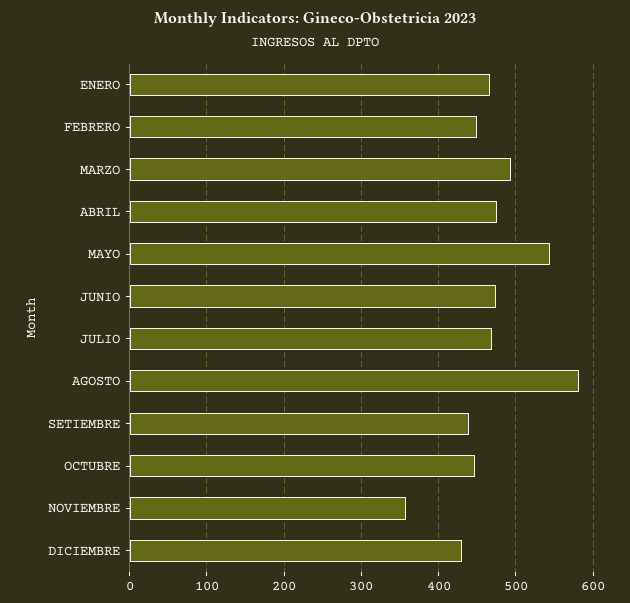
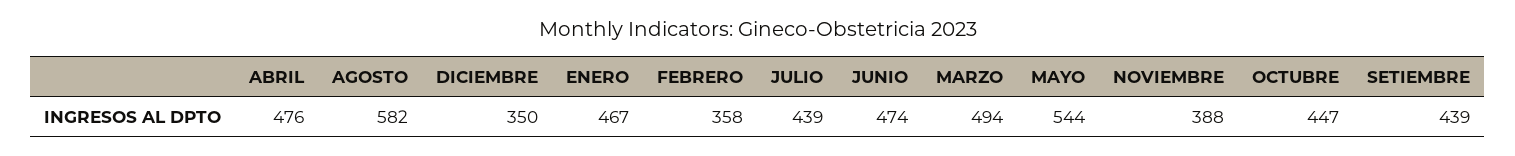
FEBRERO: 450 -> 358
JULIO: 470 -> 439
NOVIEMBRE: 360 -> 388
DICIEMBRE: 430 -> 350

